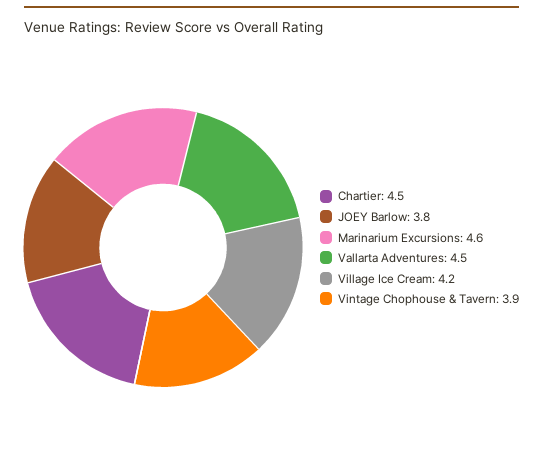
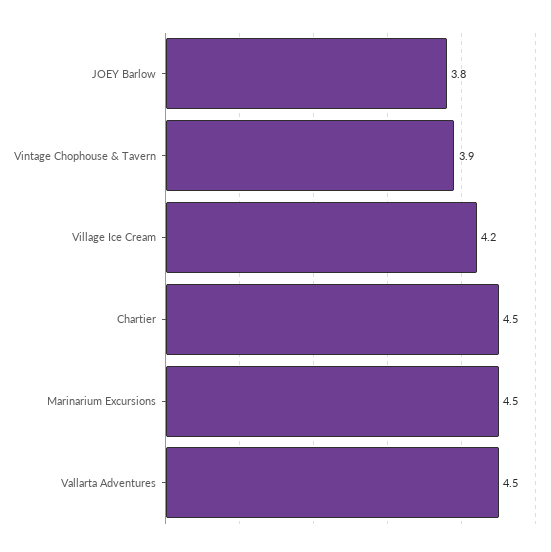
Marinarium Excursions: 4.6 -> 4.5

